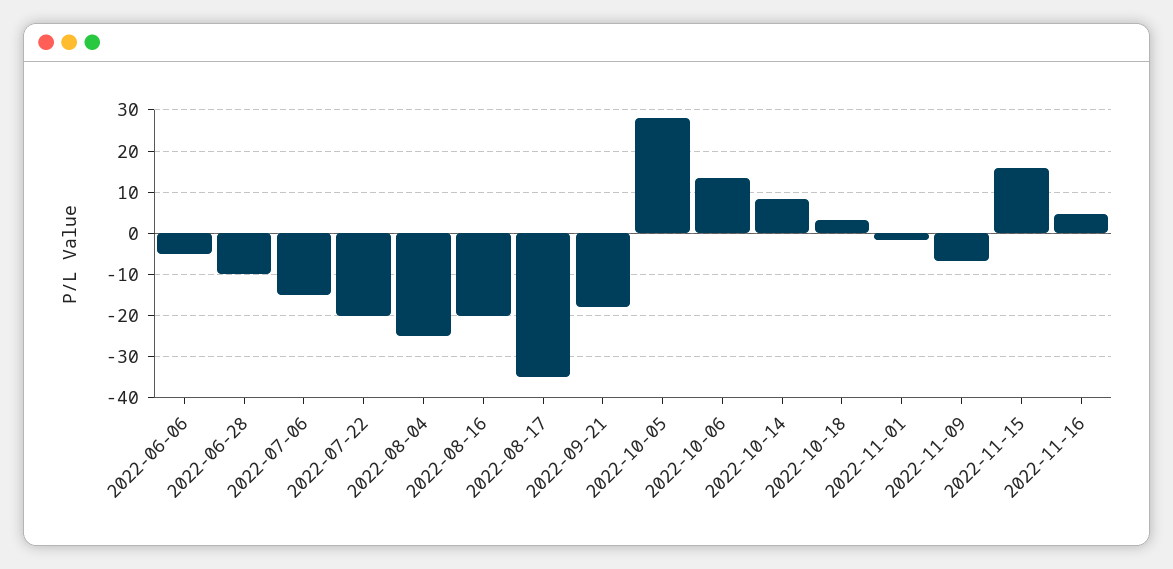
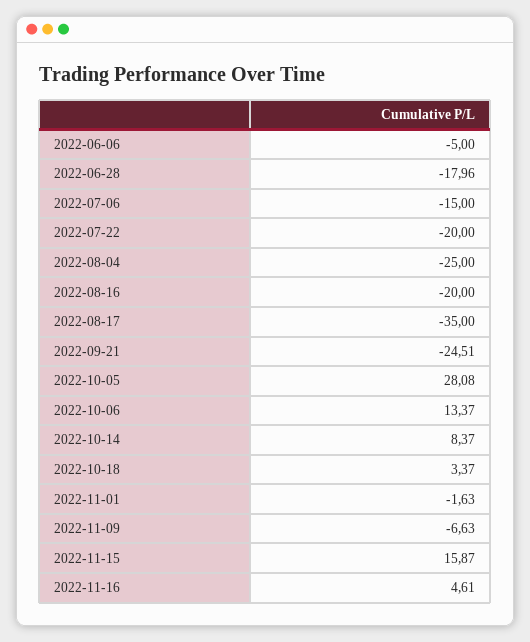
2022-06-28: -10 -> -17.96
2022-09-21: -18 -> -24.51

